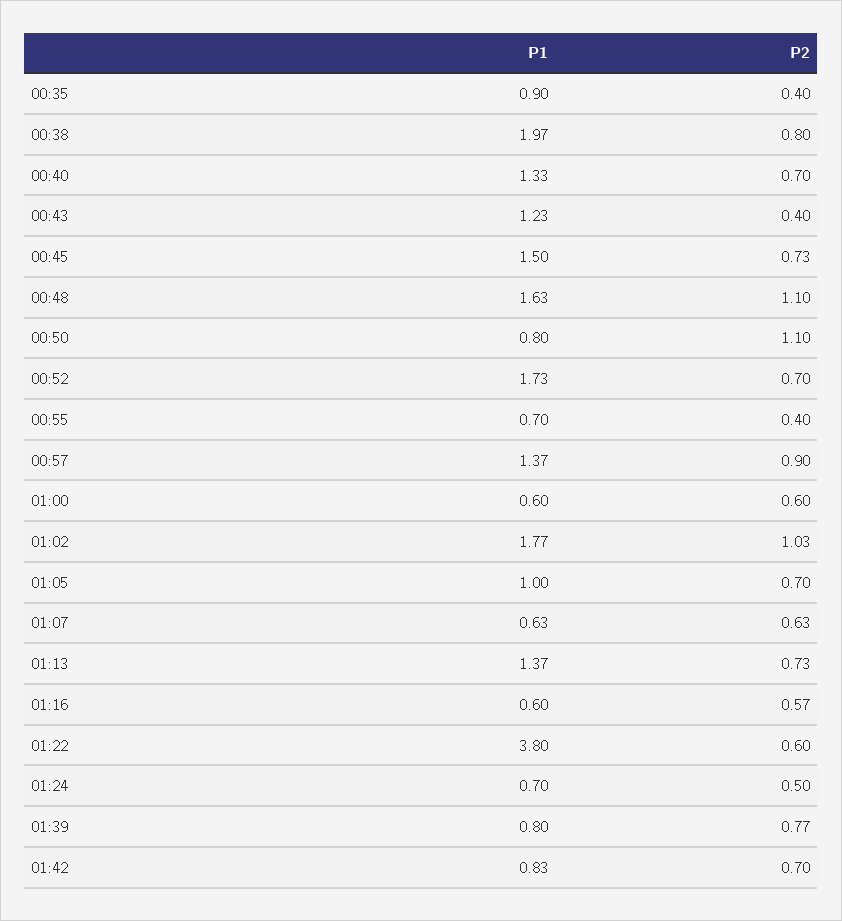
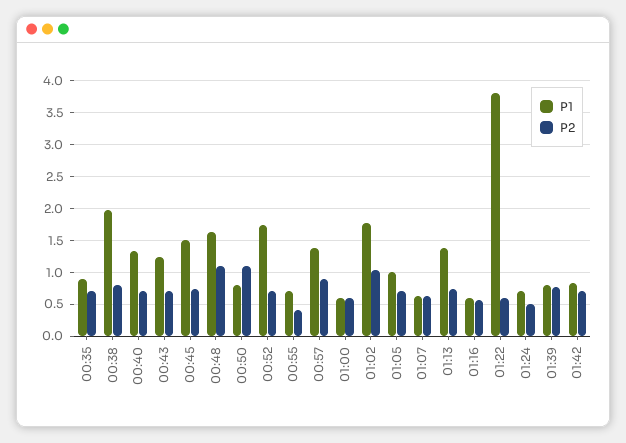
P2, 00:35: 0.4 -> 0.7
P2, 00:43: 0.4 -> 0.7

